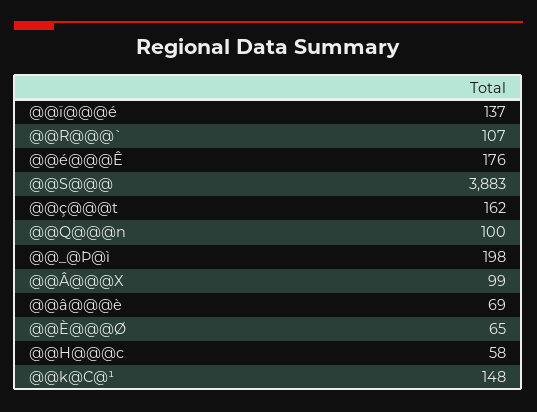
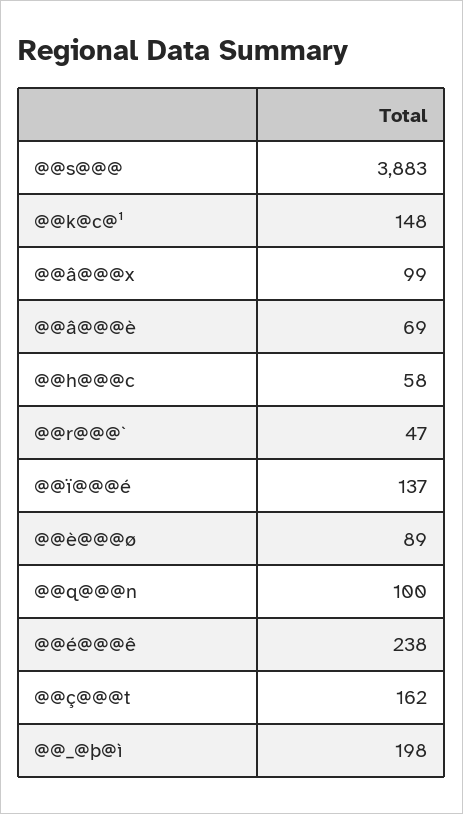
@@R@@@`: 107 -> 47
@@é@@@Ê: 176 -> 238
@@È@@@Ø: 65 -> 89

